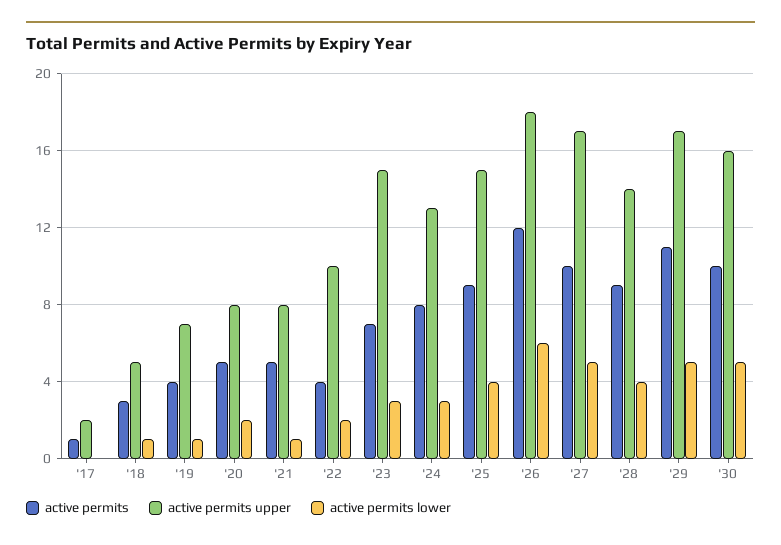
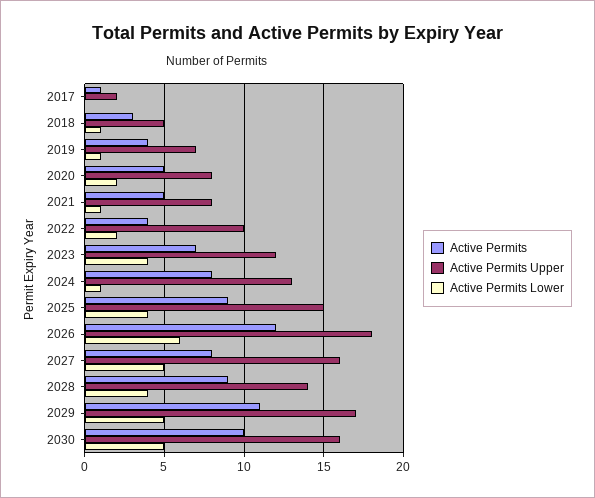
active permits upper, '23: 15 -> 12
active permits lower, '23: 3 -> 4
active permits lower, '24: 3 -> 1
active permits, '27: 10 -> 8
active permits upper, '27: 17 -> 16

